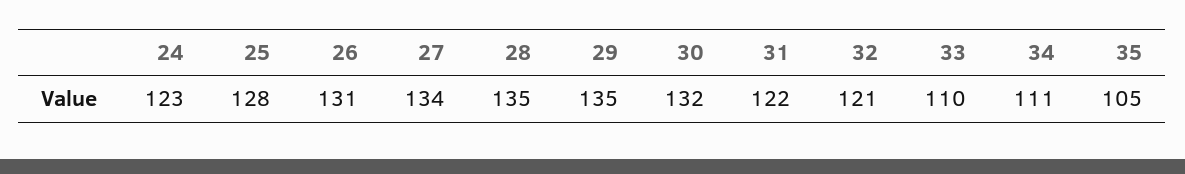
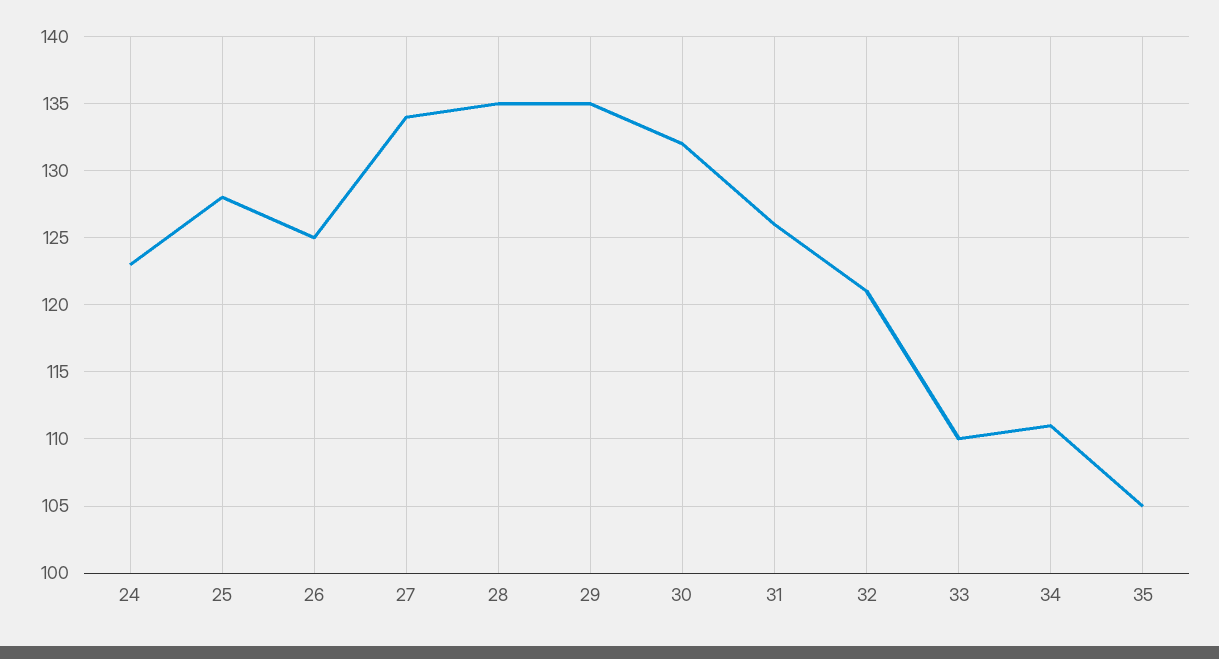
26: 131 -> 125
31: 122 -> 126

